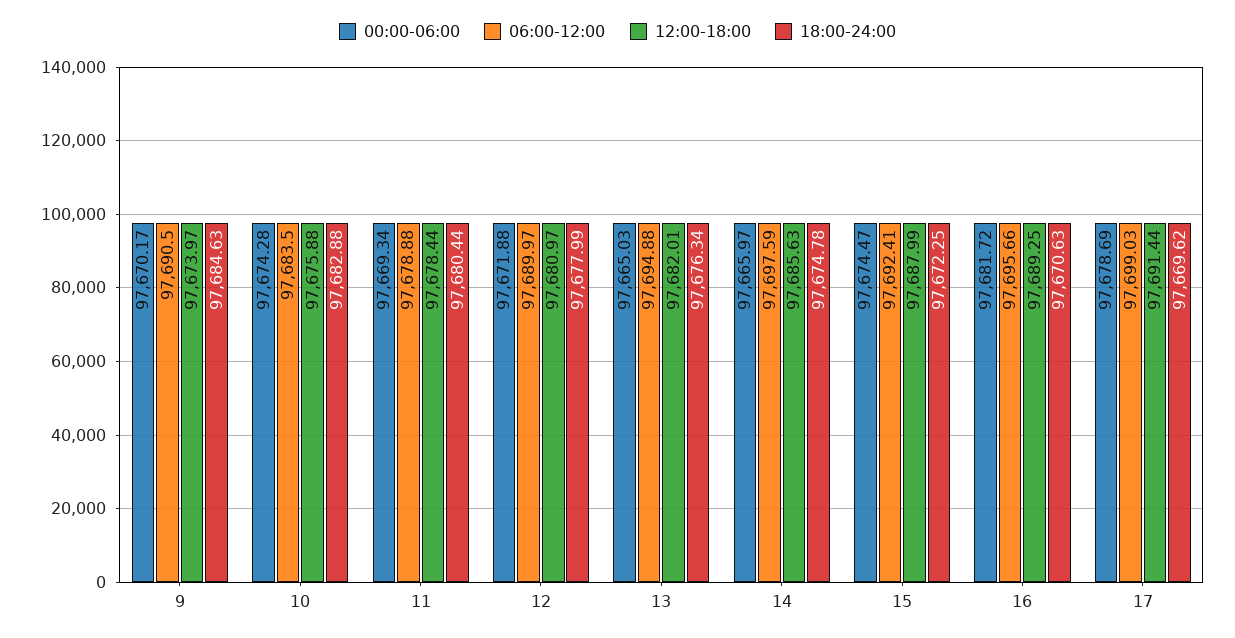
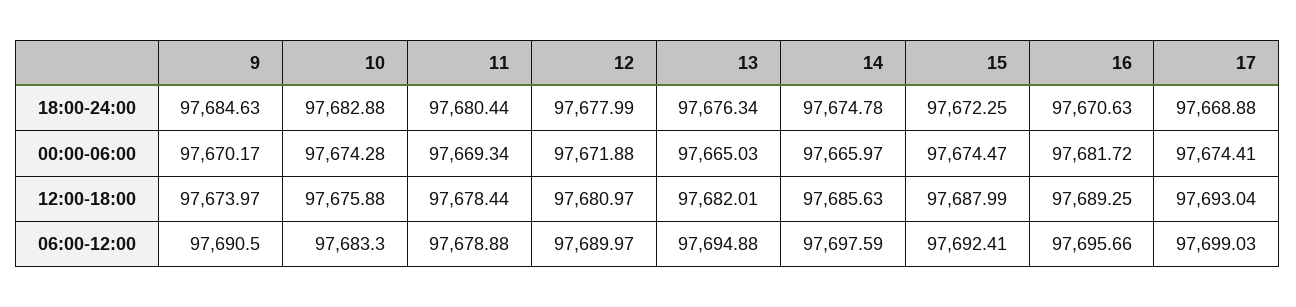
06:00-12:00, 10: 97683.5 -> 97683.3
00:00-06:00, 17: 97678.69 -> 97674.41
12:00-18:00, 17: 97691.44 -> 97693.04
18:00-24:00, 17: 97669.62 -> 97668.88

